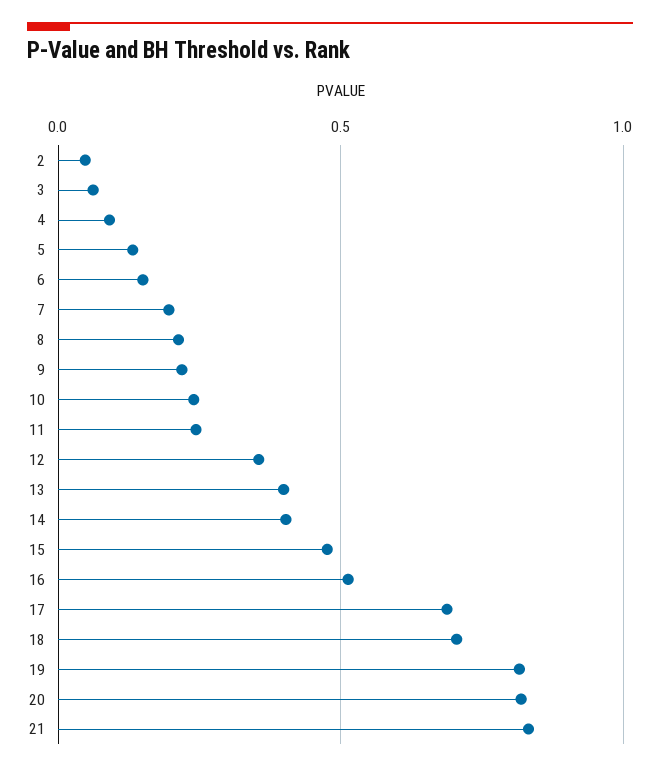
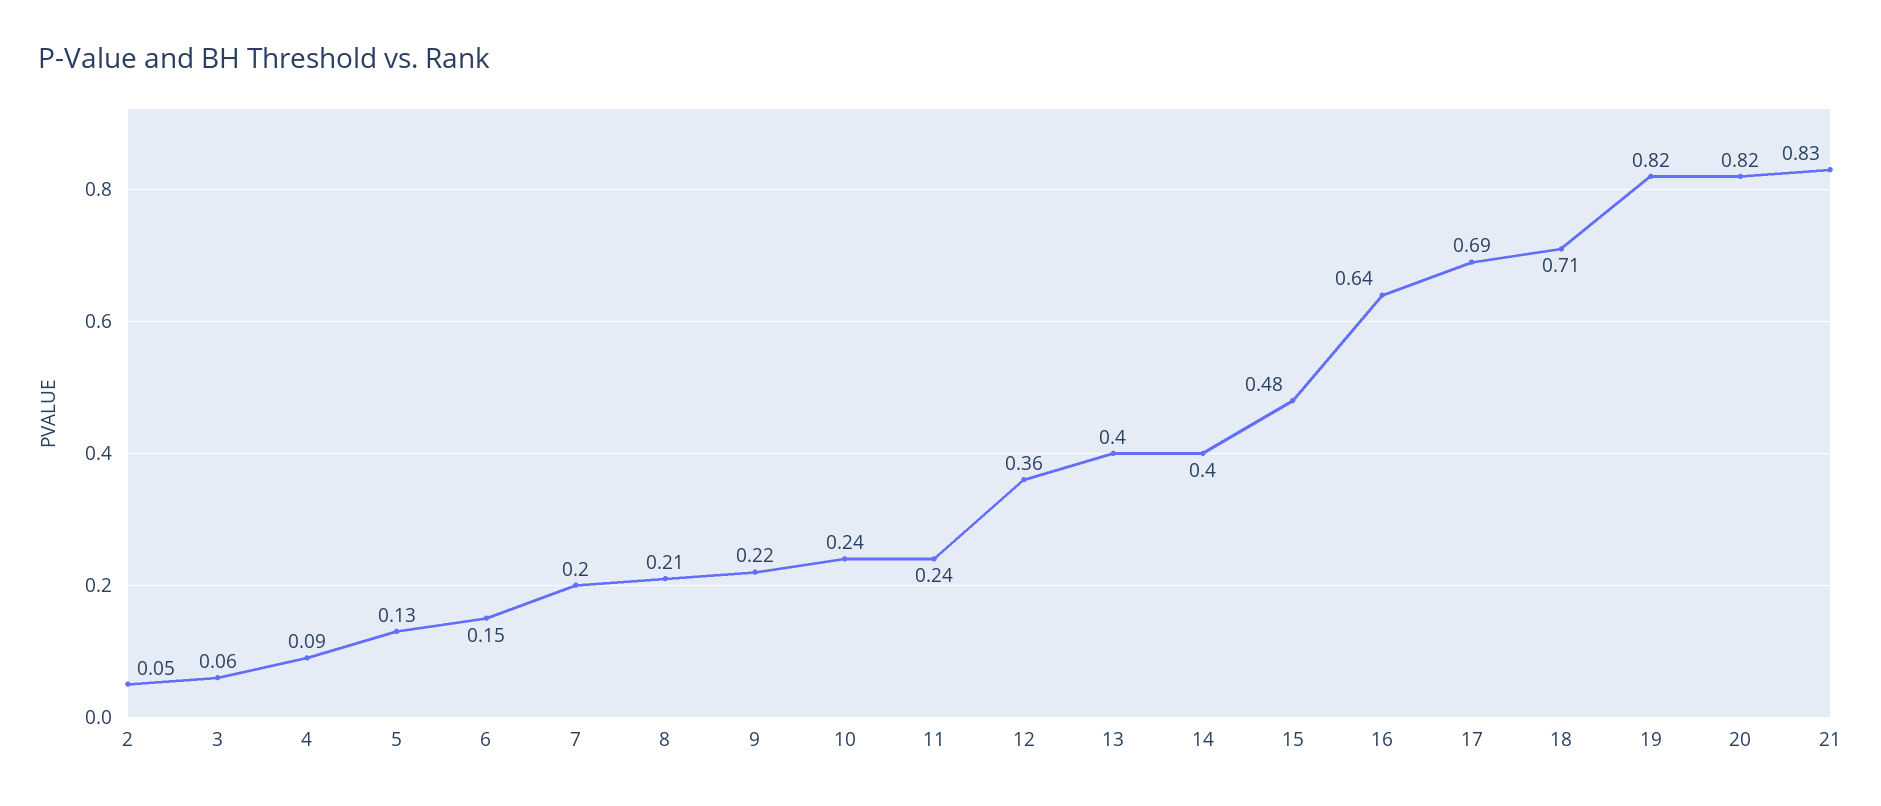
16: 0.5 -> 0.64

